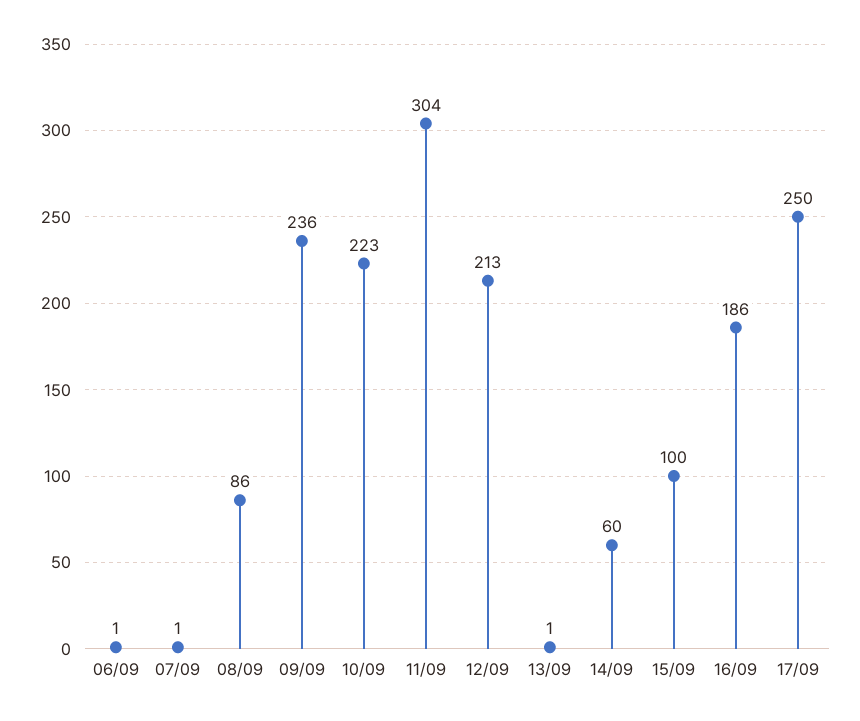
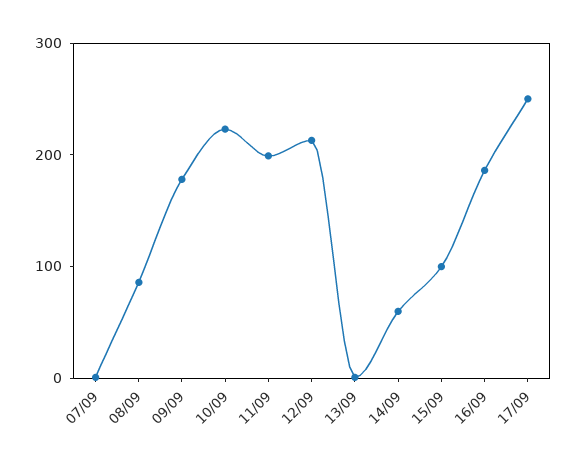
06/09: 1 -> none
09/09: 236 -> 180
11/09: 304 -> 200

